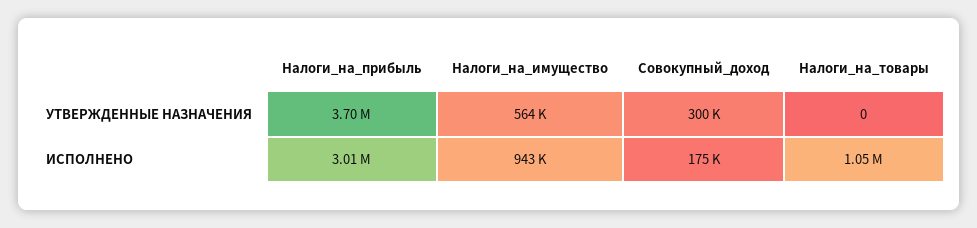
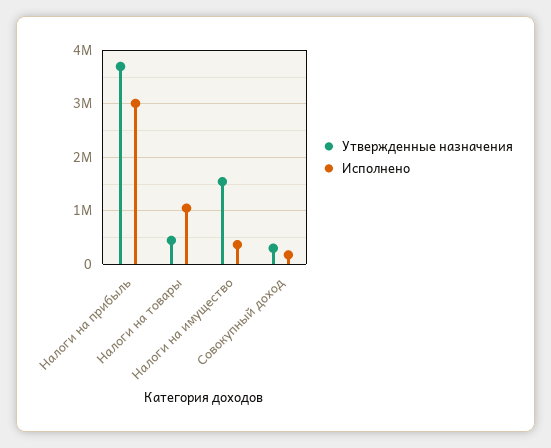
УТВЕРЖДЕННЫЕ НАЗНАЧЕНИЯ, Налоги_на_имущество: 564000 -> 1600000
УТВЕРЖДЕННЫЕ НАЗНАЧЕНИЯ, Налоги_на_товары: 0 -> 400000
ИСПОЛНЕНО, Налоги_на_имущество: 943000 -> 400000

